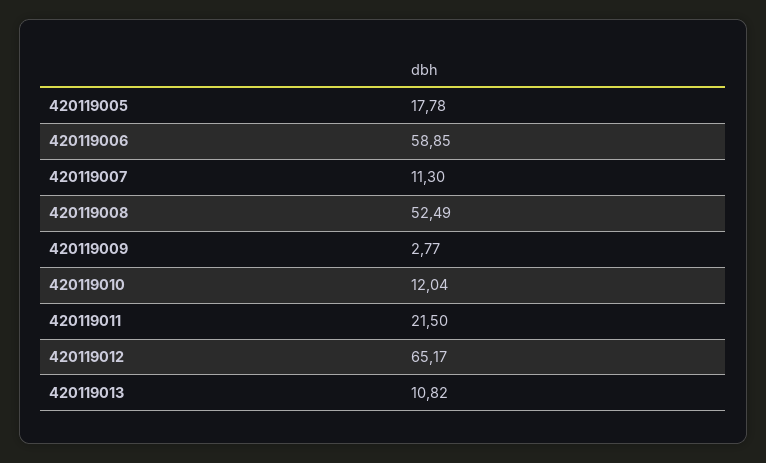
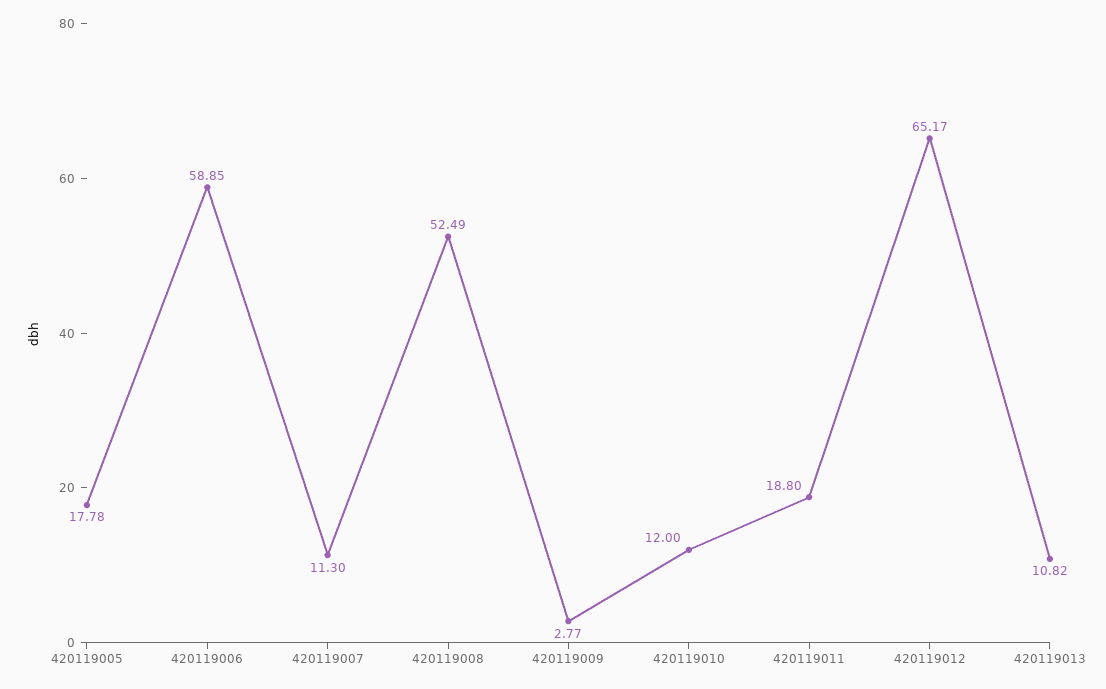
420119010: 12.04 -> 12
420119011: 21.5 -> 18.8

